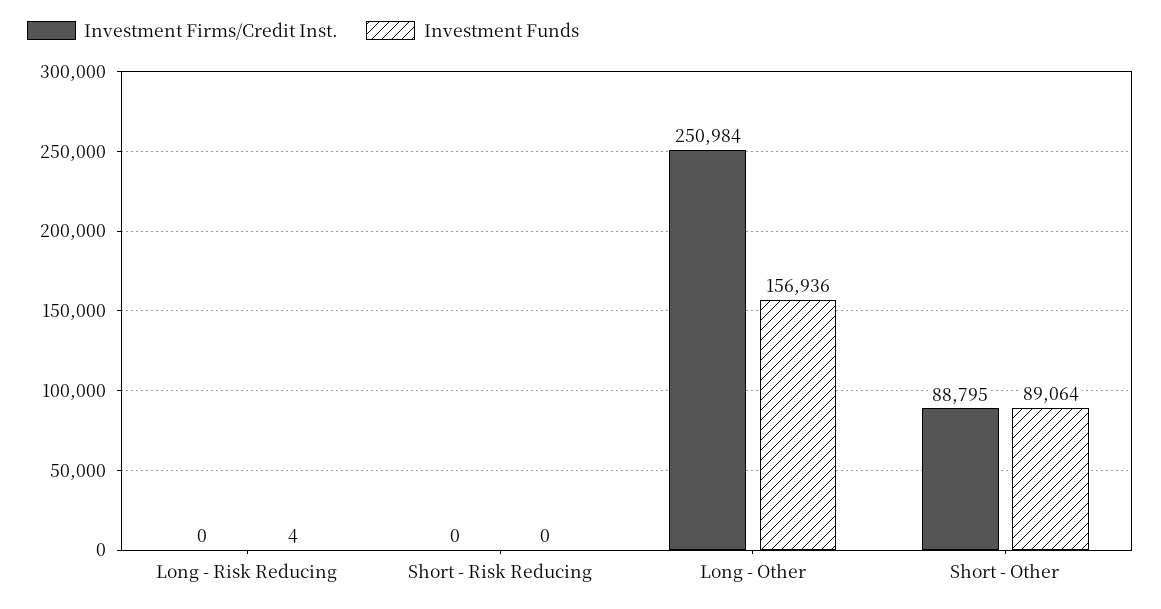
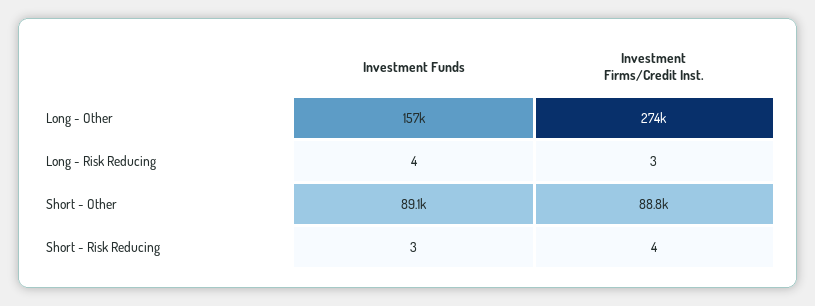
Investment Firms/Credit Inst., Long - Risk Reducing: 0 -> 3
Investment Firms/Credit Inst., Short - Risk Reducing: 0 -> 4
Investment Funds, Short - Risk Reducing: 0 -> 3
Investment Firms/Credit Inst., Long - Other: 250984 -> 274000

